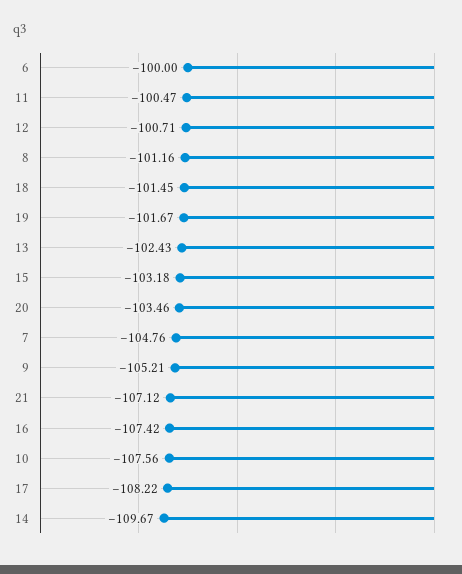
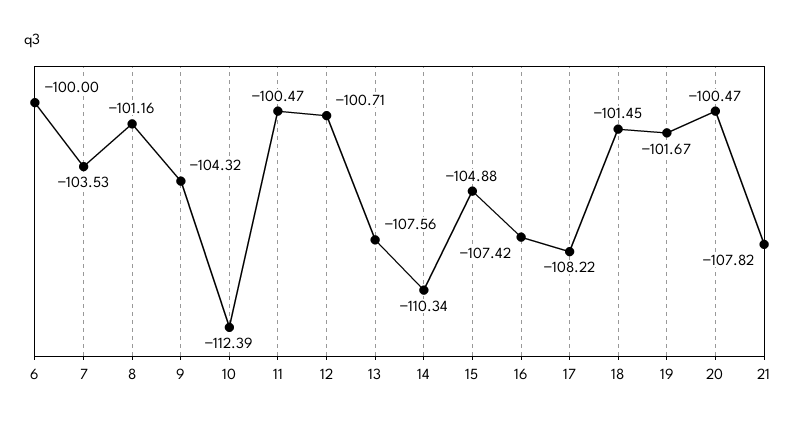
13: -102.43 -> -107.56
15: -103.18 -> -104.88
20: -103.46 -> -100.47
7: -104.76 -> -103.53
9: -105.21 -> -104.32
21: -107.12 -> -107.82
10: -107.56 -> -112.39
14: -109.67 -> -110.34

